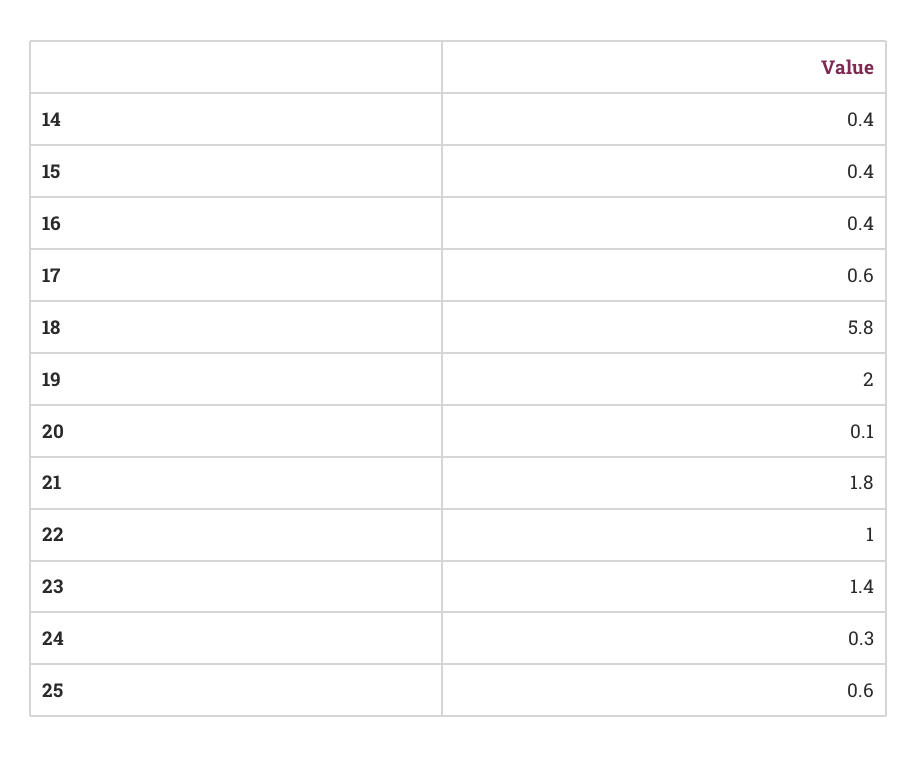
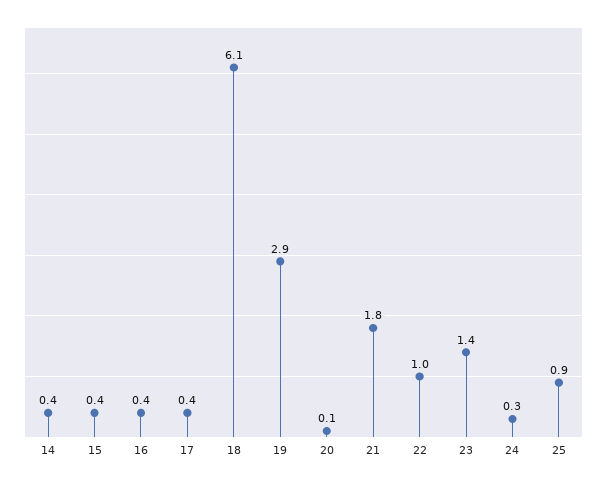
17: 0.6 -> 0.4
18: 5.8 -> 6.1
19: 2 -> 2.9
25: 0.6 -> 0.9

